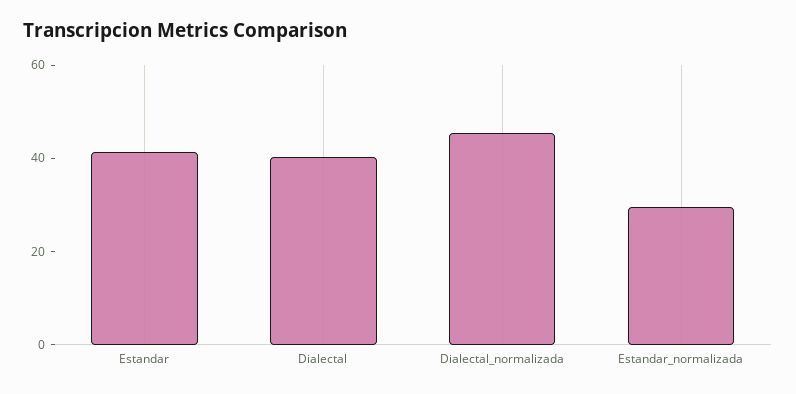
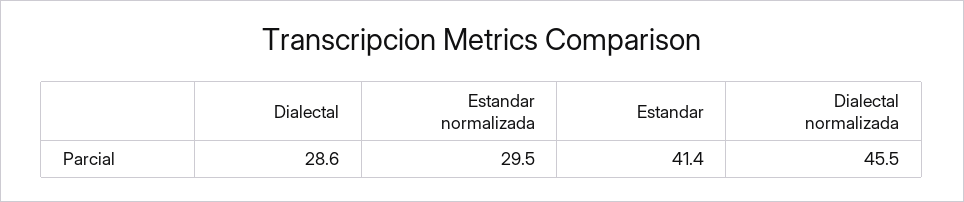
Dialectal: 40 -> 28.6

